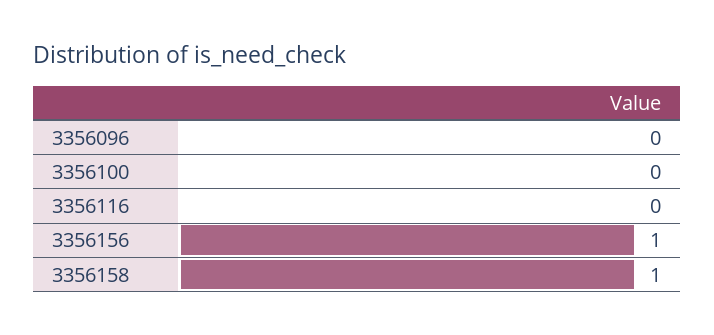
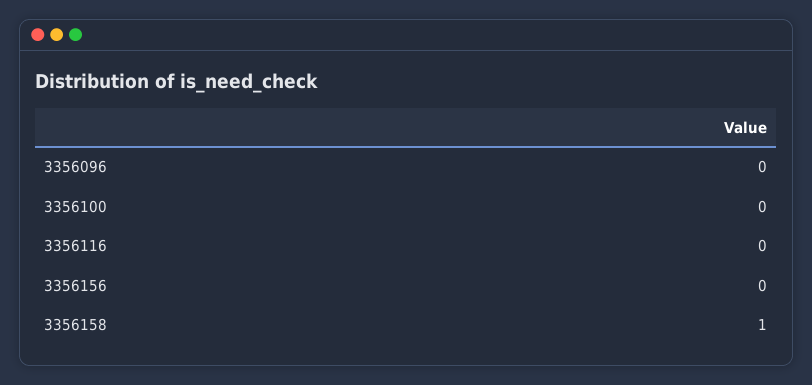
3356156: 1 -> 0

